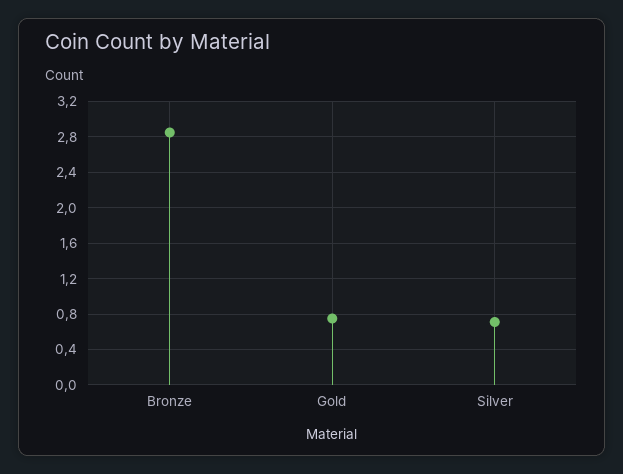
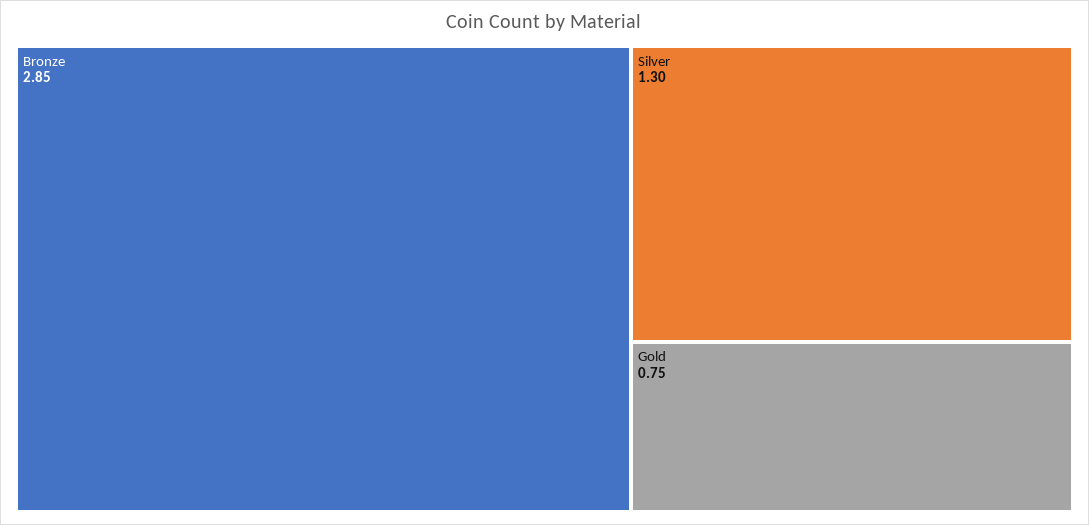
Silver: 0.7 -> 1.3

